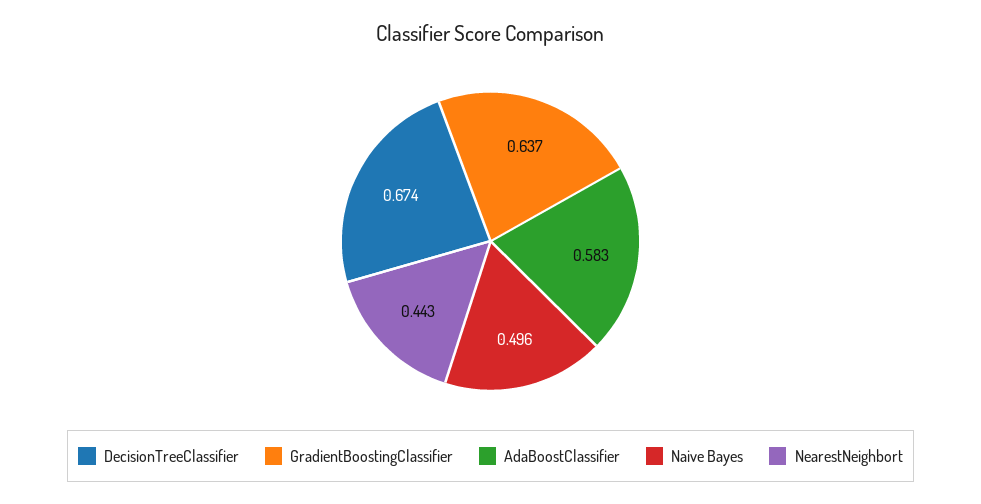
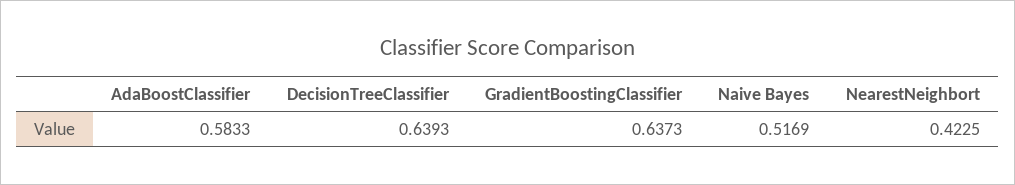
DecisionTreeClassifier: 0.674 -> 0.6393
Naive Bayes: 0.496 -> 0.5169
NearestNeighbort: 0.443 -> 0.4225

